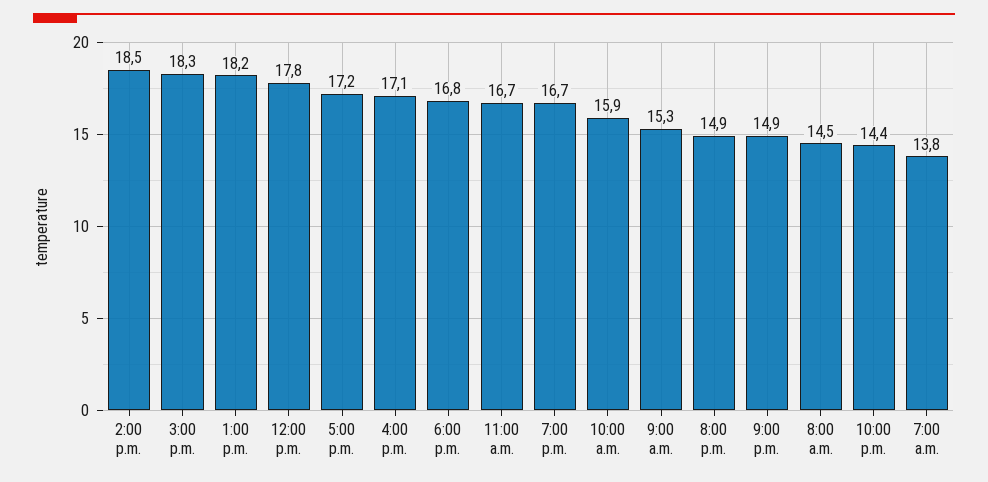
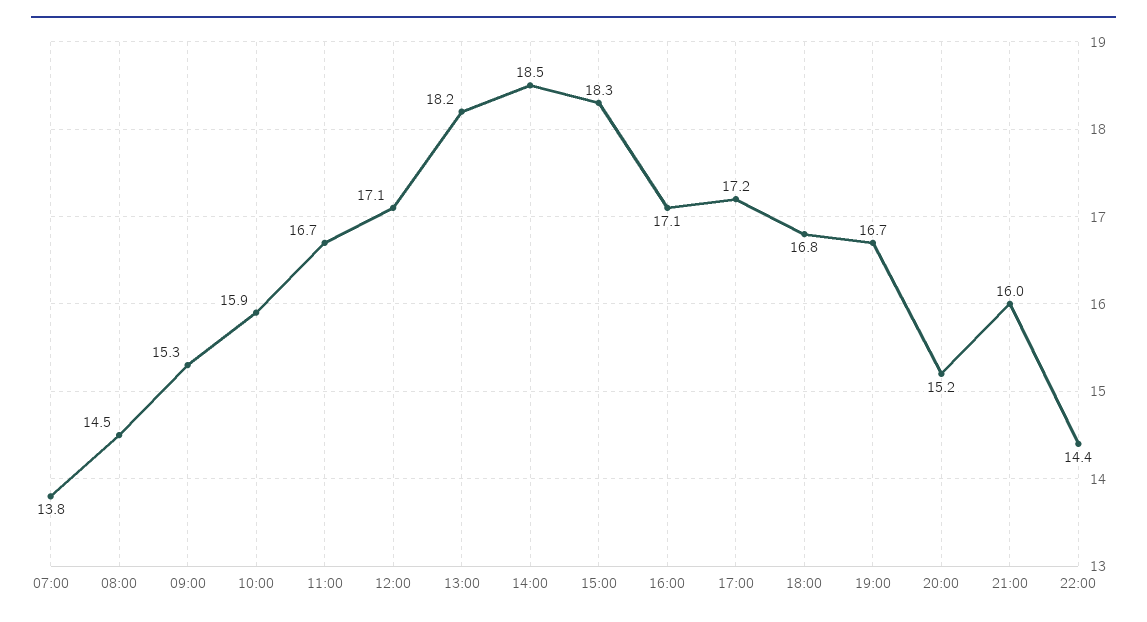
12:00 p.m.: 17.8 -> 17.1
8:00 p.m.: 14.9 -> 15.2
9:00 p.m.: 14.9 -> 16

